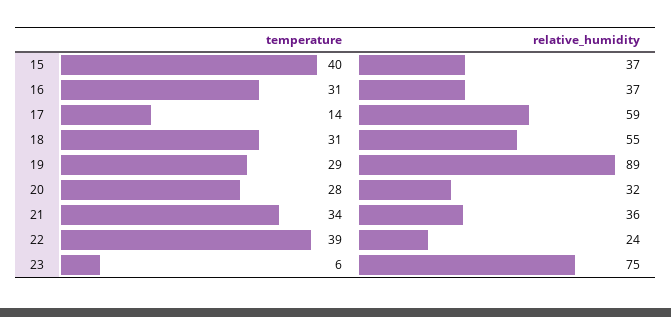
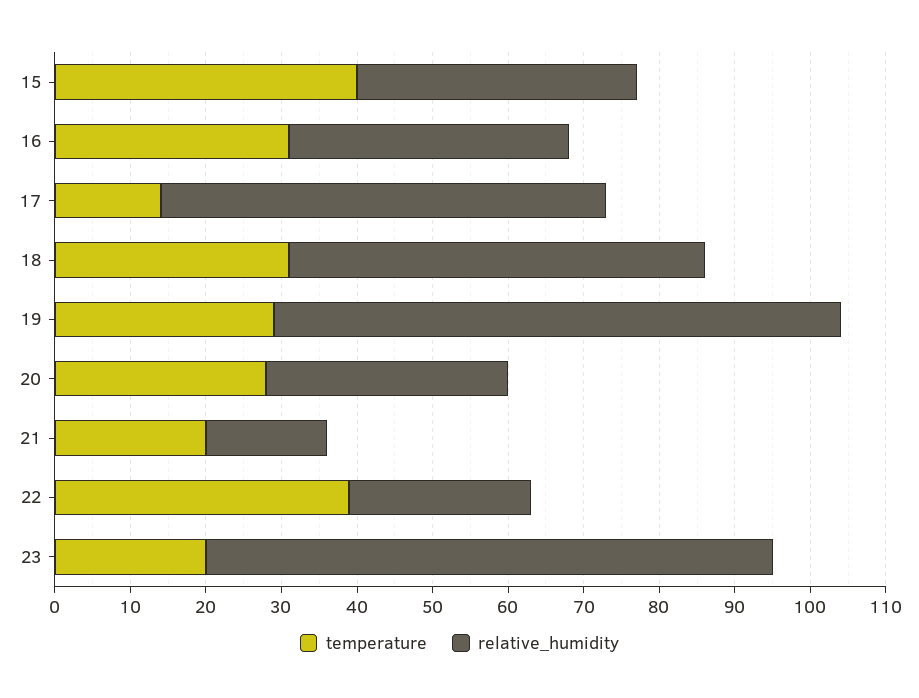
relative_humidity, 19: 89 -> 75
temperature, 21: 34 -> 20
relative_humidity, 21: 36 -> 15
temperature, 23: 6 -> 20

